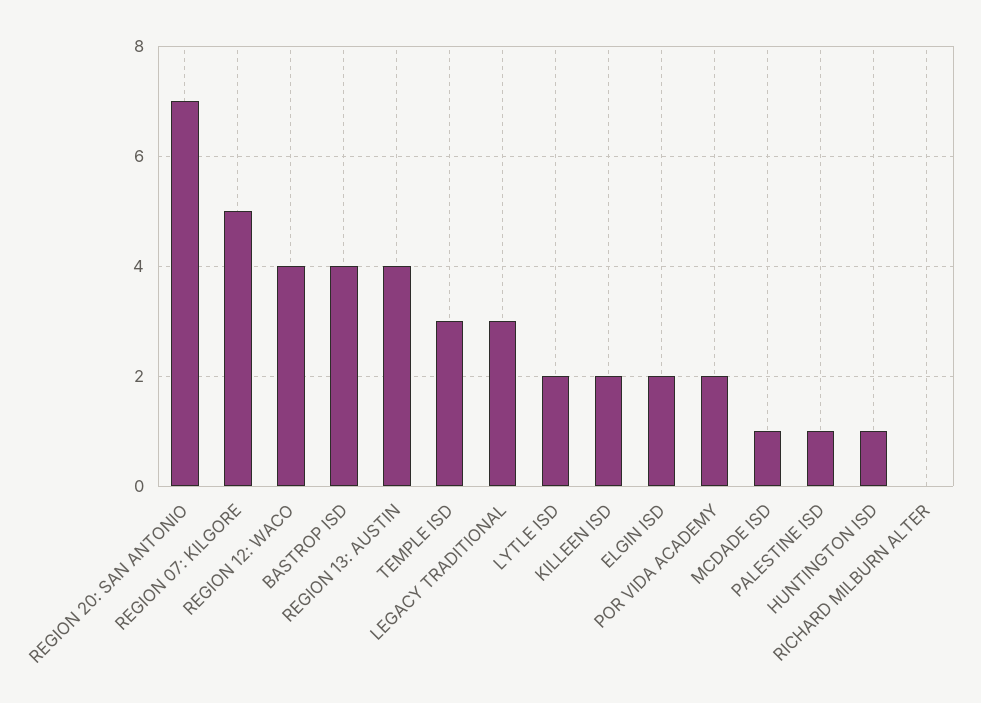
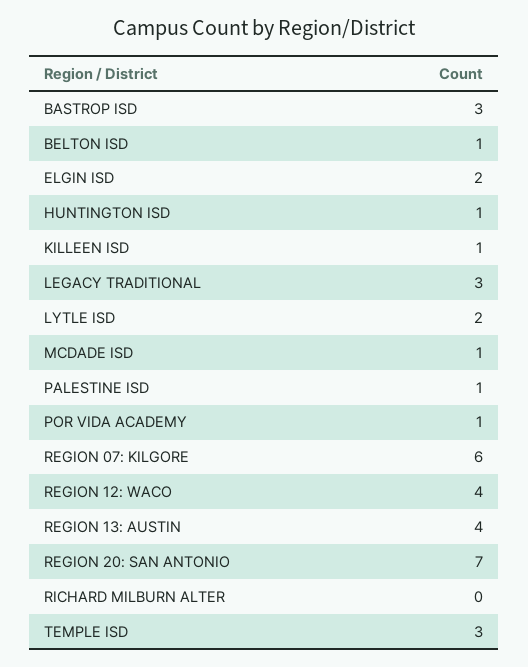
REGION 07: KILGORE: 5 -> 6
BASTROP ISD: 4 -> 3
KILLEEN ISD: 2 -> 1
POR VIDA ACADEMY: 2 -> 1
BELTON ISD: none -> 1

